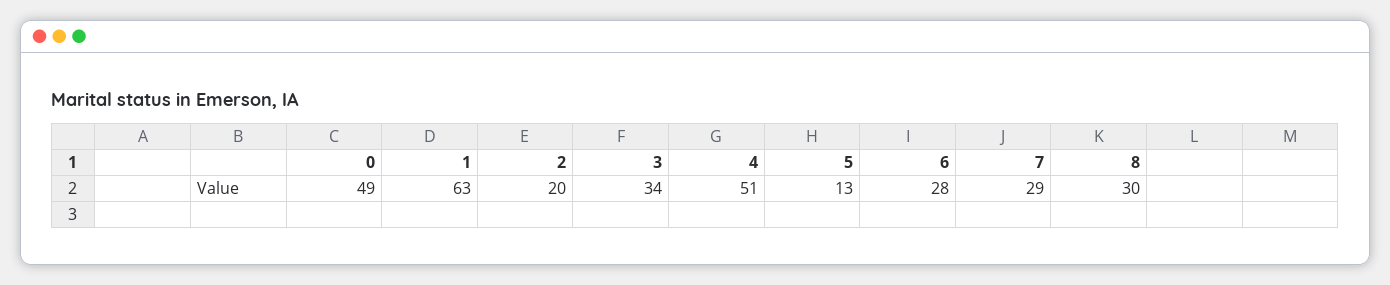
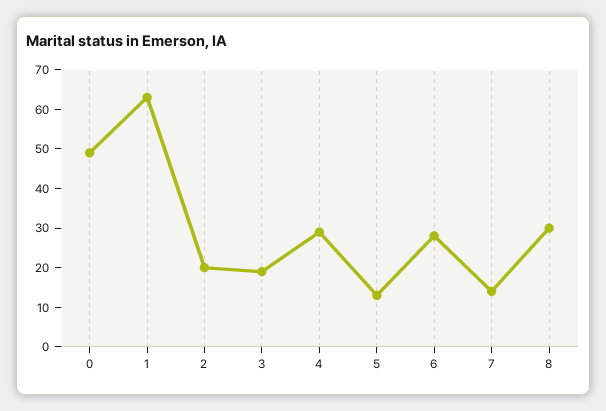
3: 34 -> 20
4: 51 -> 30
7: 29 -> 15

